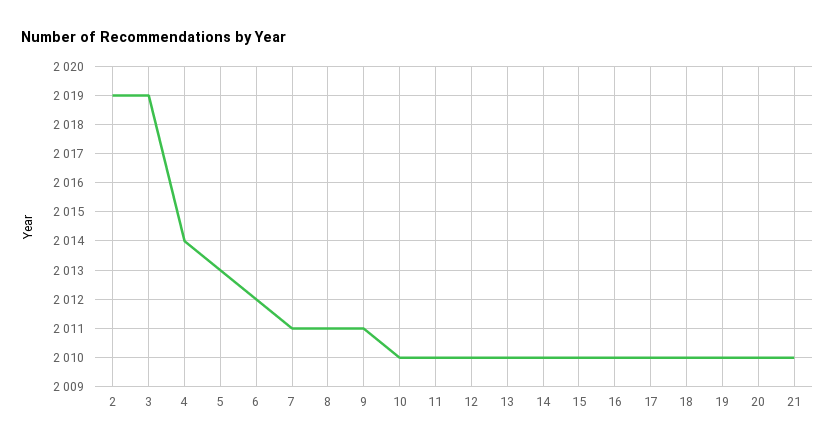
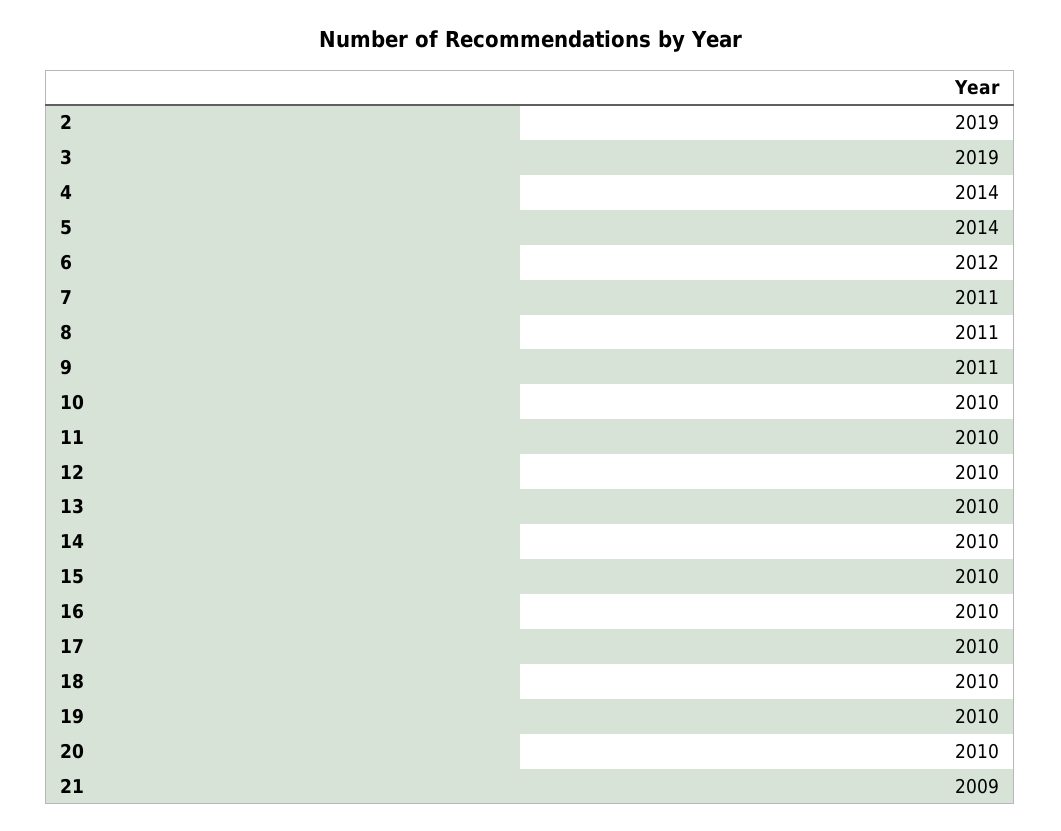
5: 2013 -> 2014
21: 2010 -> 2009

